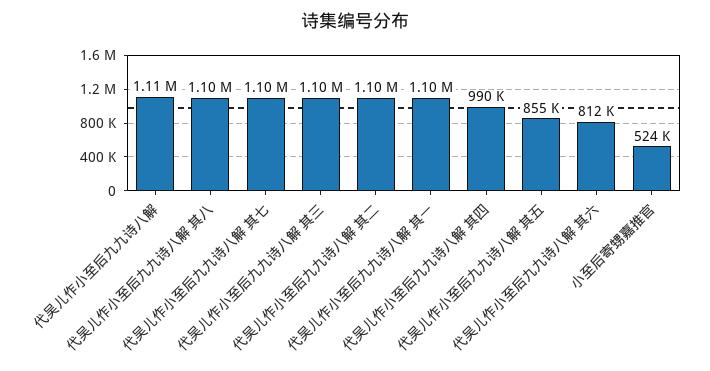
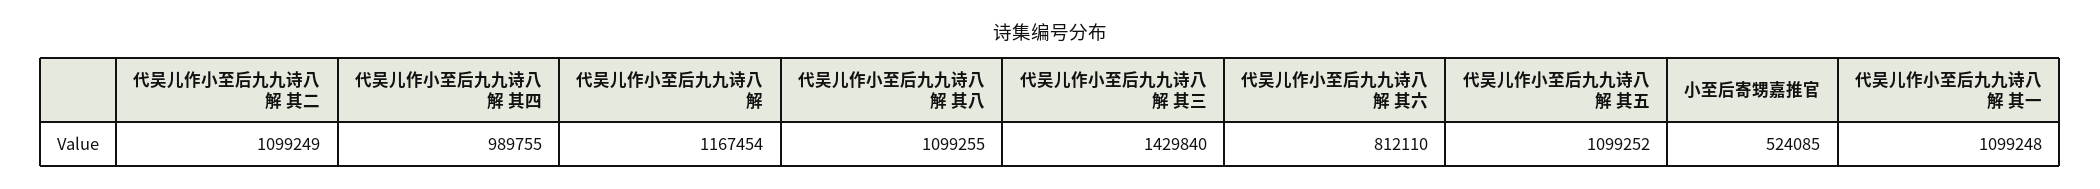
代吴儿作小至后九九诗八解: 1110000 -> 1167454
代吴儿作小至后九九诗八解 其七: 1100000 -> none
代吴儿作小至后九九诗八解 其三: 1100000 -> 1429840
代吴儿作小至后九九诗八解 其五: 855000 -> 1099252

